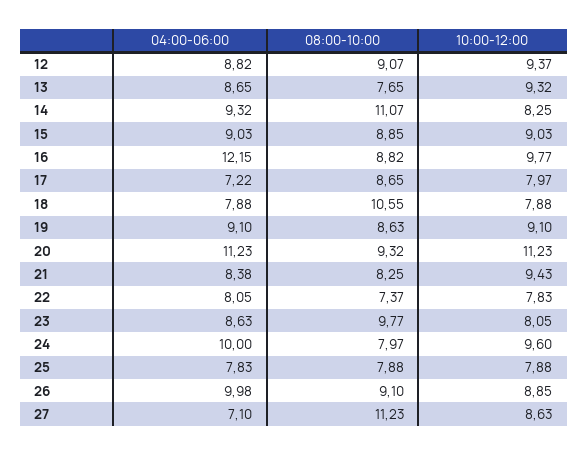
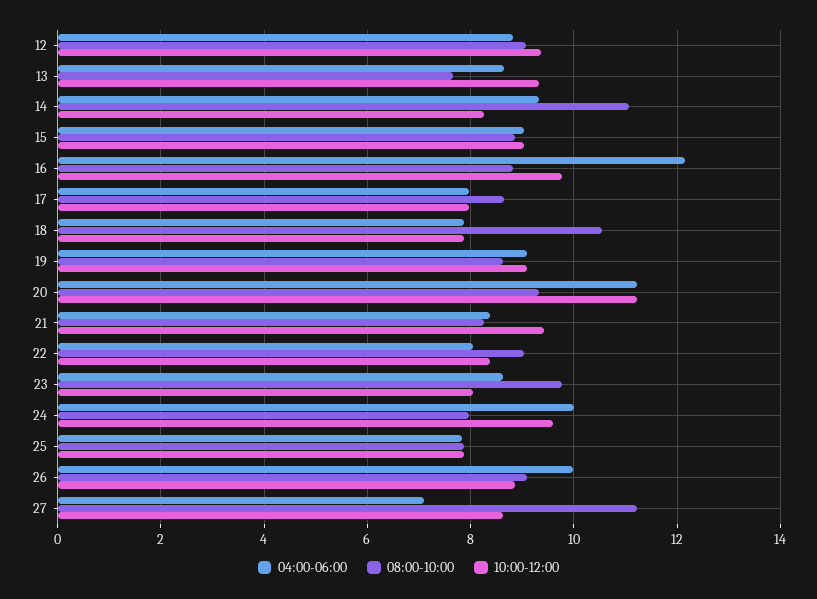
04:00-06:00, 17: 7.22 -> 8
08:00-10:00, 22: 7.37 -> 9
10:00-12:00, 22: 7.83 -> 8.4

